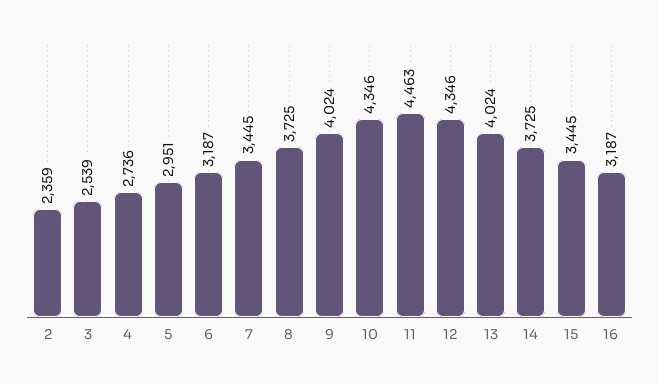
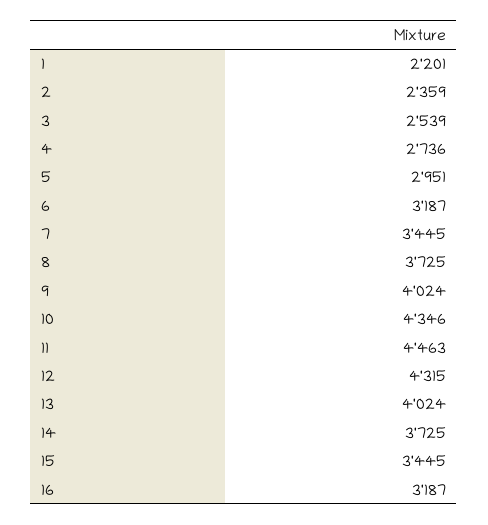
12: 4346 -> 4315
1: none -> 2201

